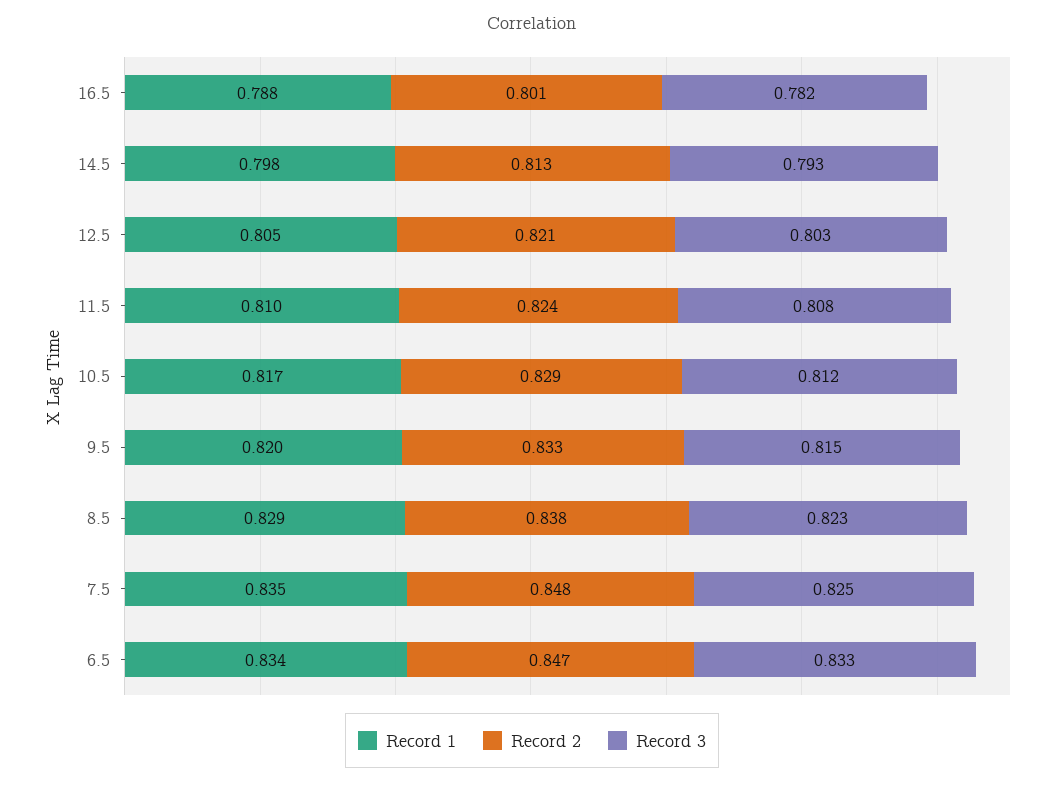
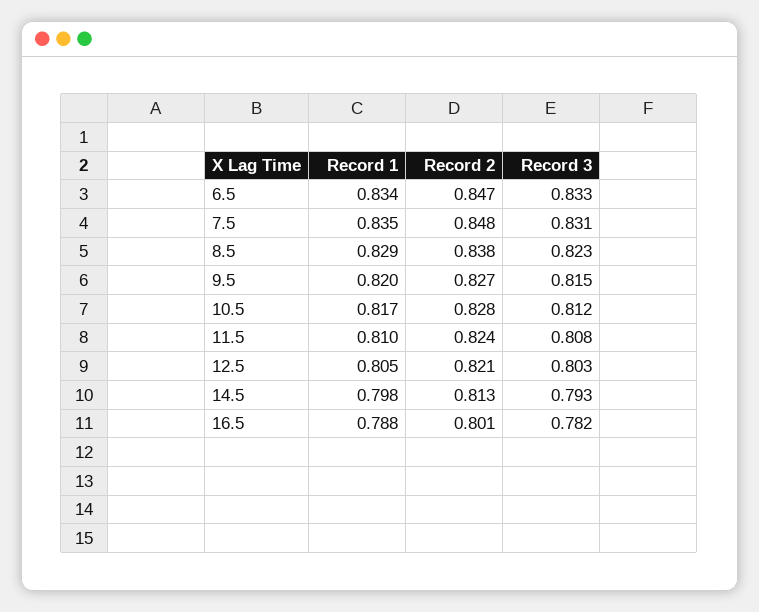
Record 2, 10.5: 0.829 -> 0.828
Record 2, 9.5: 0.833 -> 0.827
Record 3, 7.5: 0.825 -> 0.831

